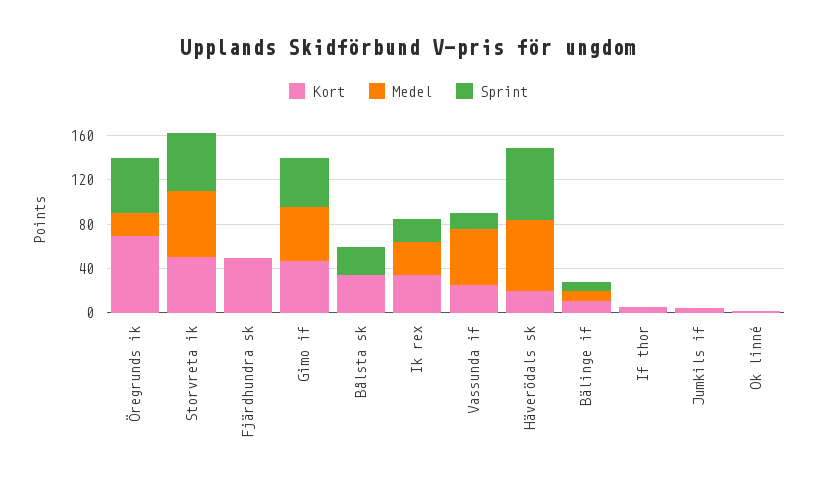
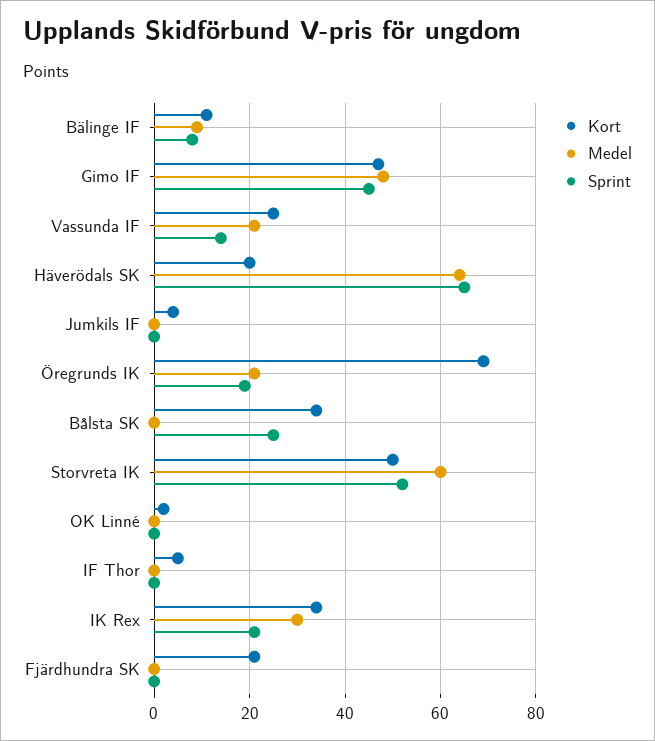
Sprint, Öregrunds ik: 50 -> 20
Kort, Fjärdhundra sk: 50 -> 20
Medel, Vassunda if: 50 -> 20

